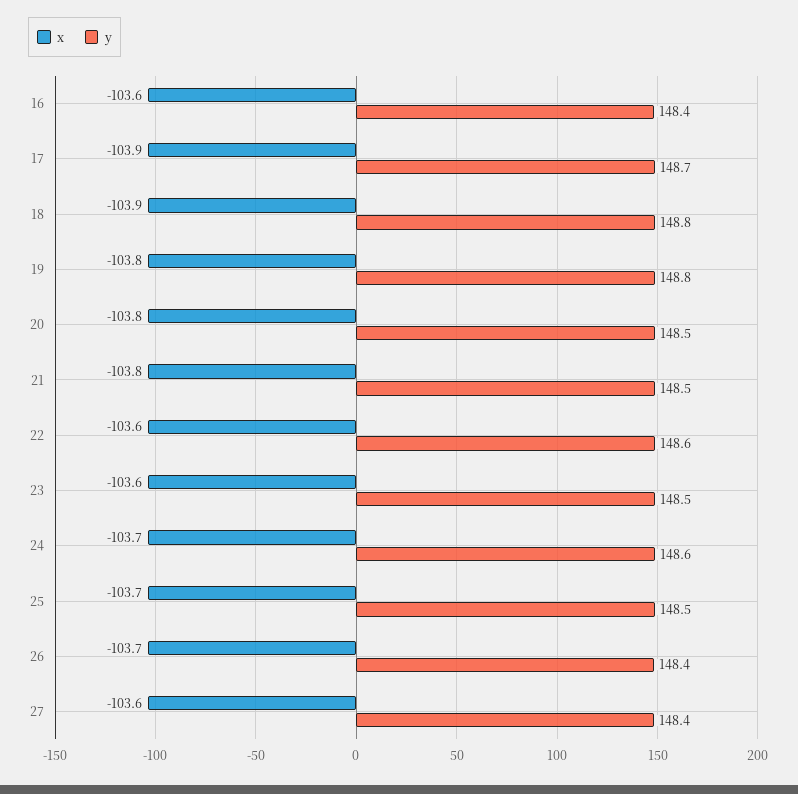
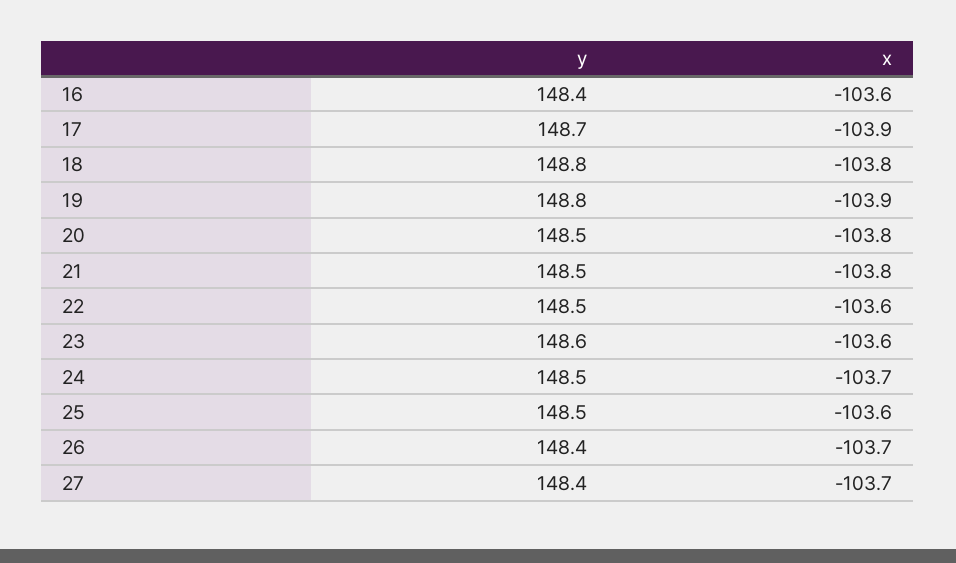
x, 18: -103.9 -> -103.8
x, 19: -103.8 -> -103.9
y, 22: 148.6 -> 148.5
y, 23: 148.5 -> 148.6
y, 24: 148.6 -> 148.5
x, 25: -103.7 -> -103.6
x, 27: -103.6 -> -103.7

